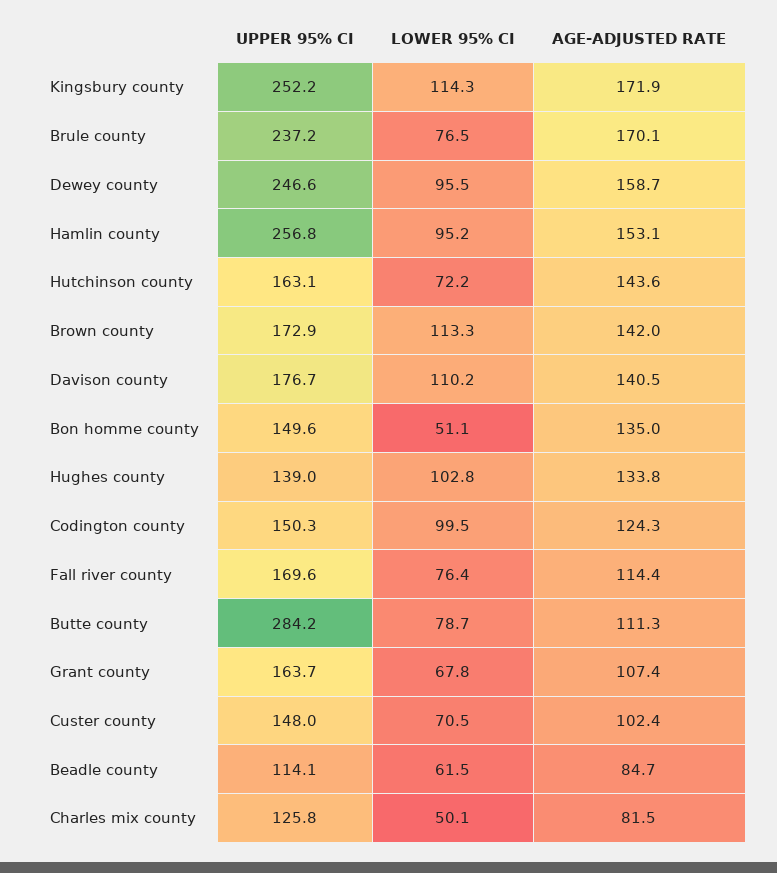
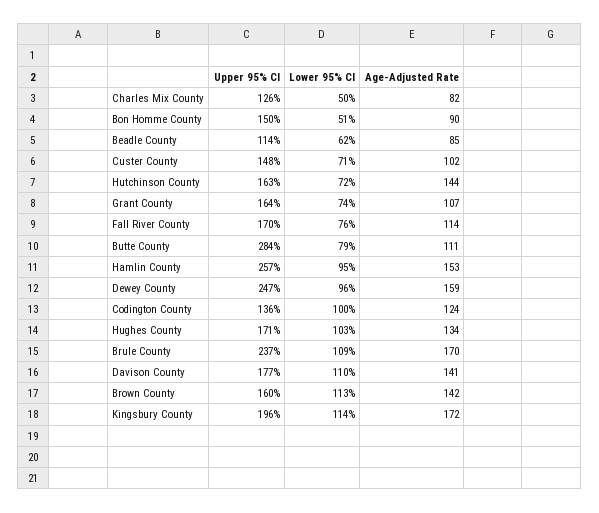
UPPER 95% CI, Kingsbury county: 252.2 -> 196
LOWER 95% CI, Brule county: 76.5 -> 109
UPPER 95% CI, Brown county: 172.9 -> 160
AGE-ADJUSTED RATE, Bon homme county: 135 -> 90
UPPER 95% CI, Hughes county: 139 -> 171
UPPER 95% CI, Codington county: 150.3 -> 136
LOWER 95% CI, Grant county: 67.8 -> 74

